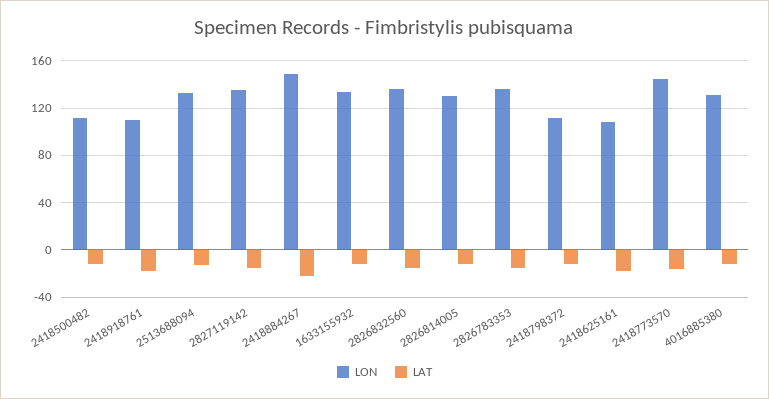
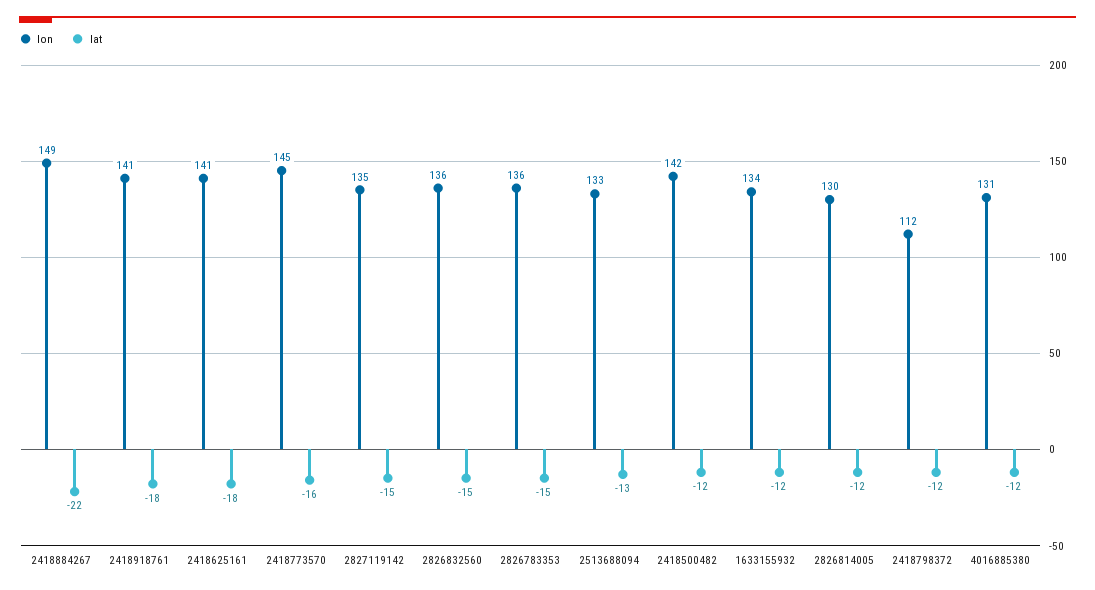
LON, 2418500482: 110 -> 142
LON, 2418918761: 110 -> 141
LON, 2418625161: 110 -> 141

